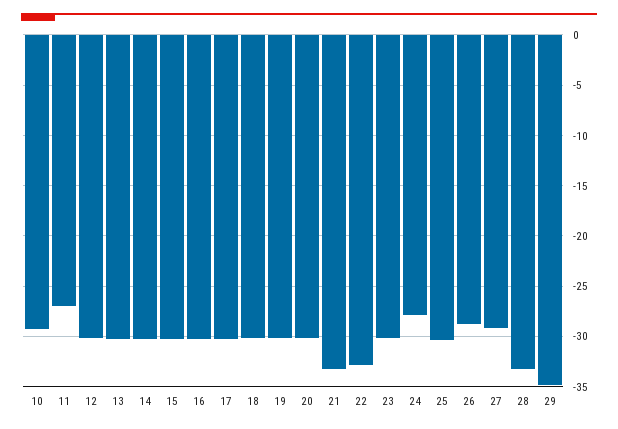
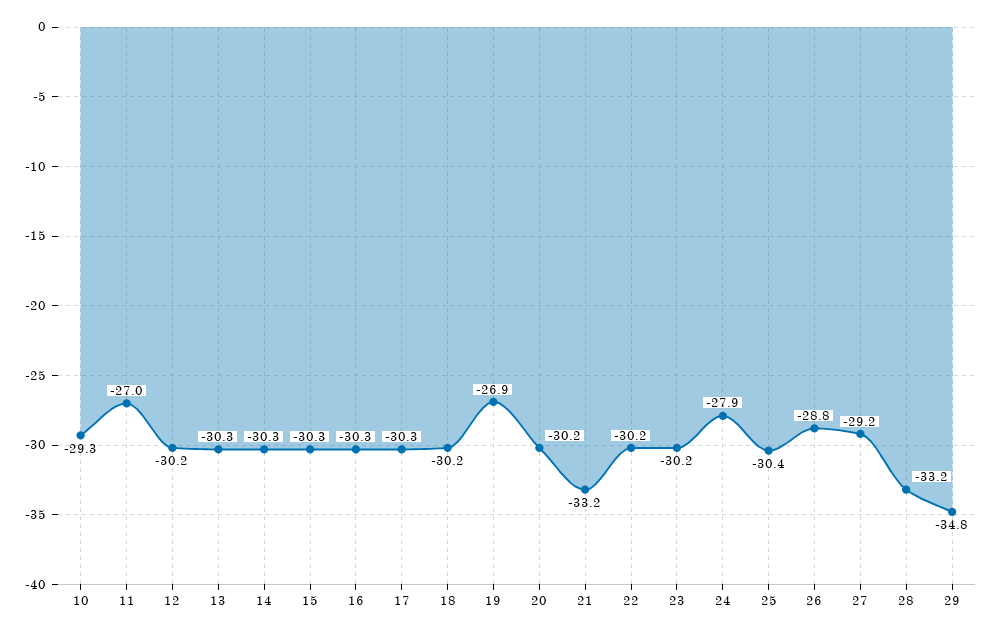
19: -30 -> -26.9
22: -33 -> -30.2

